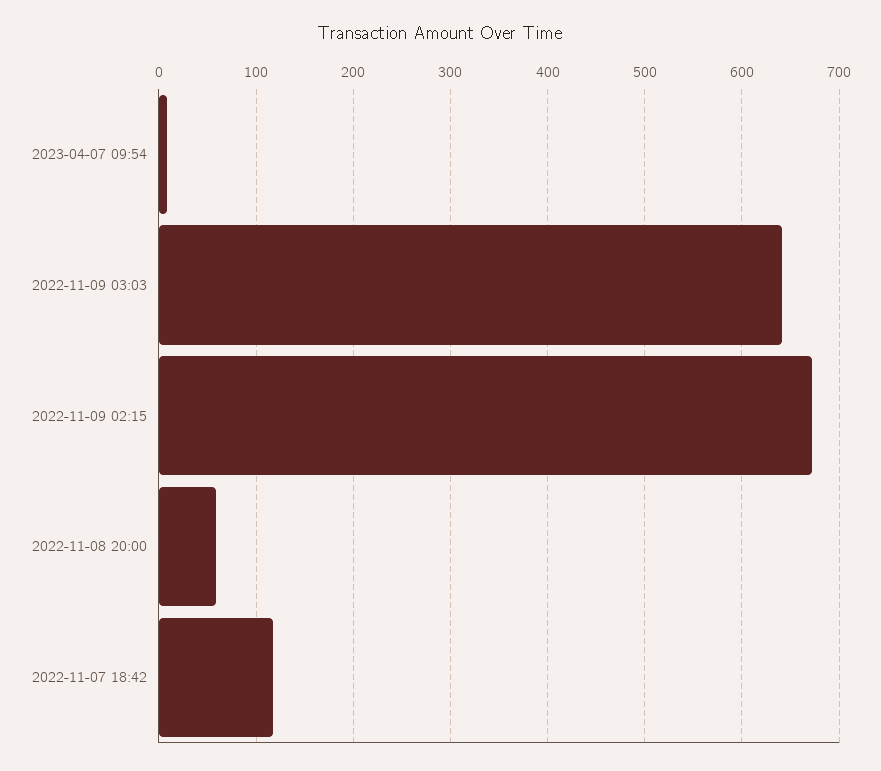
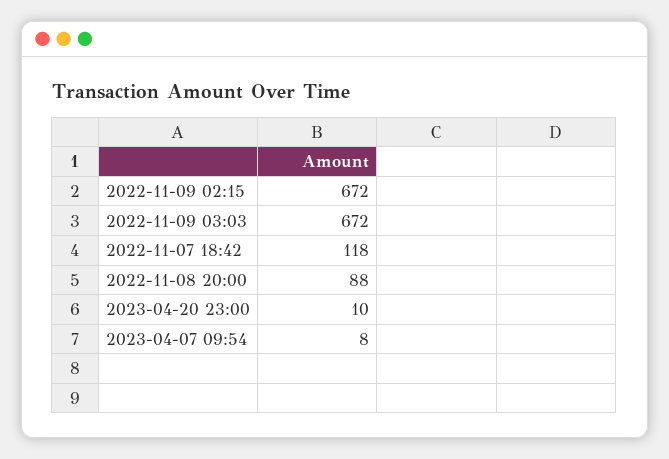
2022-11-09 03:03: 640 -> 672
2022-11-08 20:00: 60 -> 88
2023-04-20 23:00: none -> 10

